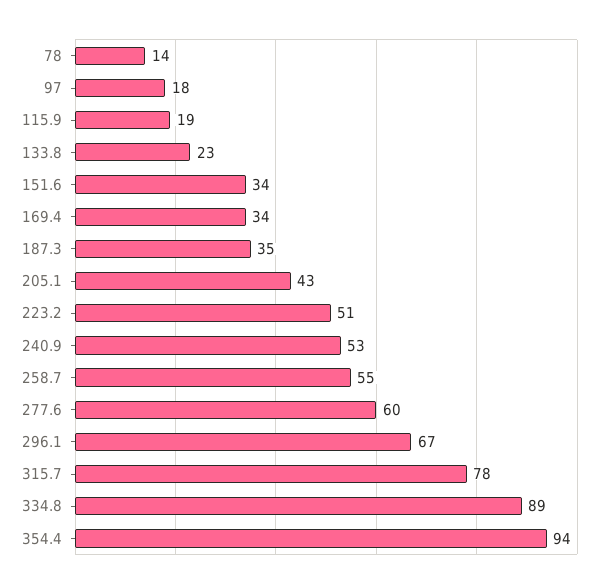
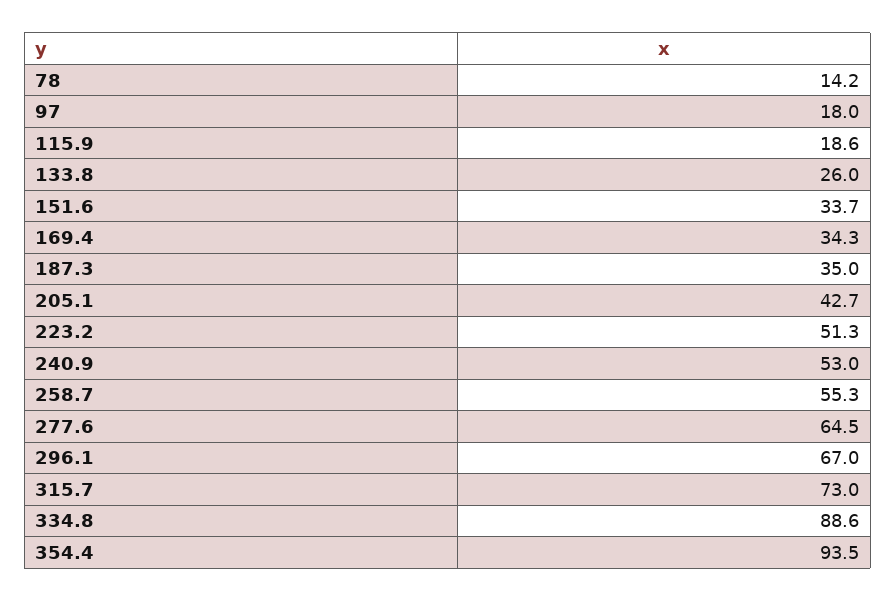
133.8: 23 -> 26
277.6: 60 -> 64.5
315.7: 78 -> 73

